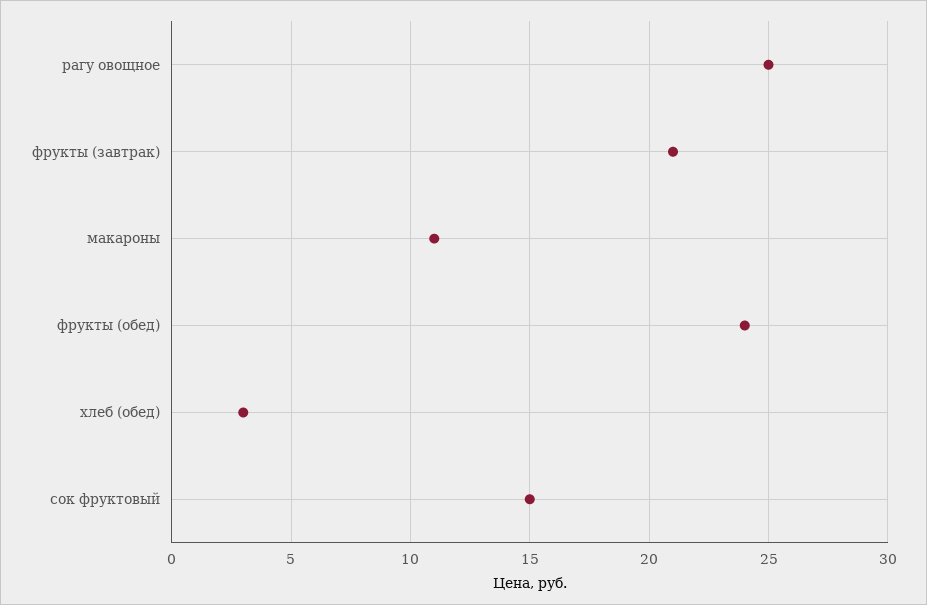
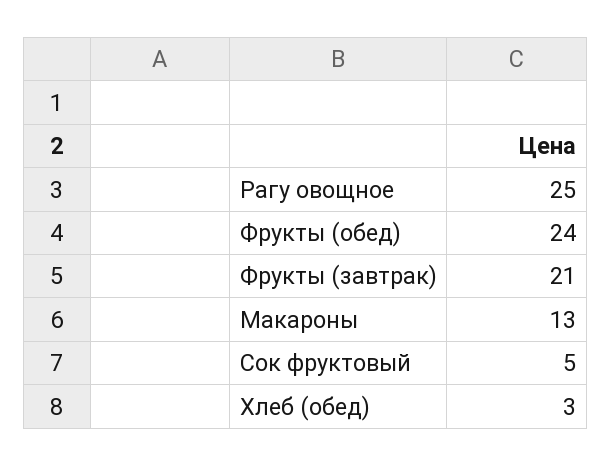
макароны: 11 -> 13
сок фруктовый: 15 -> 5

